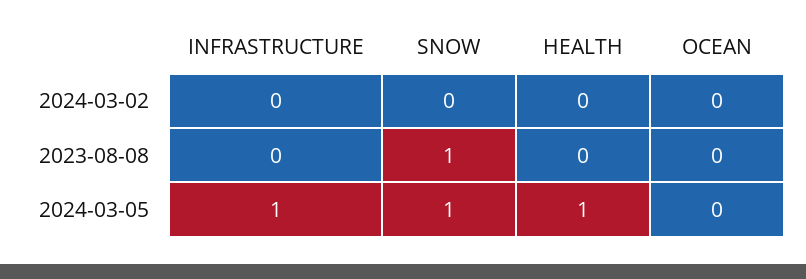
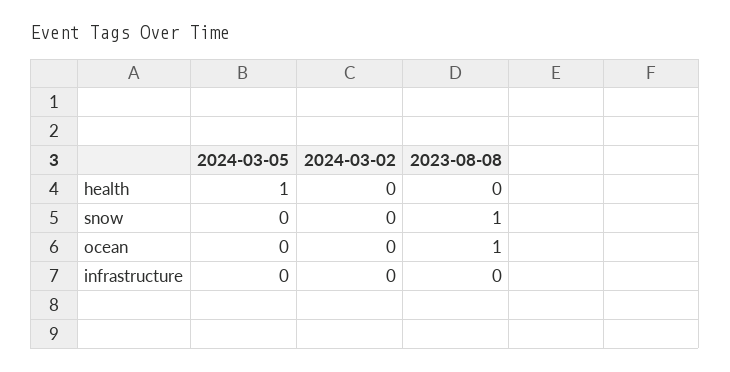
OCEAN, 2023-08-08: 0 -> 1
INFRASTRUCTURE, 2024-03-05: 1 -> 0
SNOW, 2024-03-05: 1 -> 0

